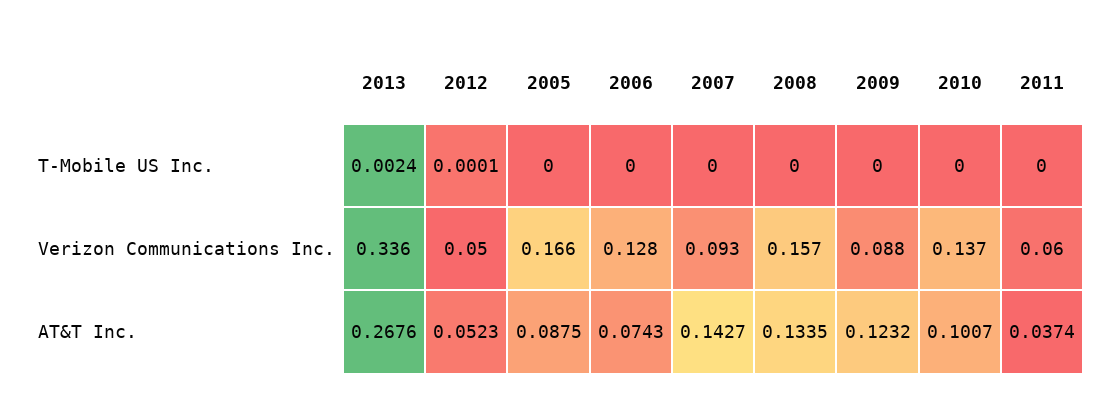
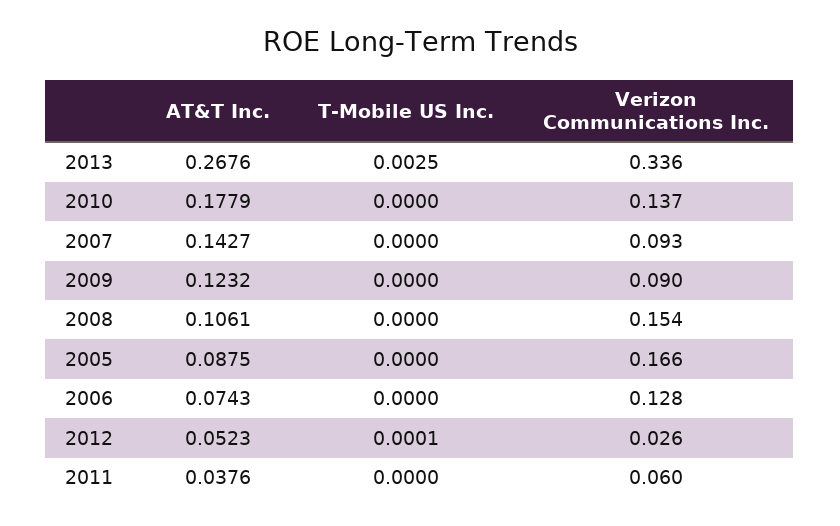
2013, T-Mobile US Inc.: 0.0024 -> 0.0025
2012, Verizon Communications Inc.: 0.05 -> 0.026
2008, Verizon Communications Inc.: 0.157 -> 0.154
2009, Verizon Communications Inc.: 0.088 -> 0.09
2008, AT&T Inc.: 0.1335 -> 0.1061
2010, AT&T Inc.: 0.1007 -> 0.1779
2011, AT&T Inc.: 0.0374 -> 0.0376

